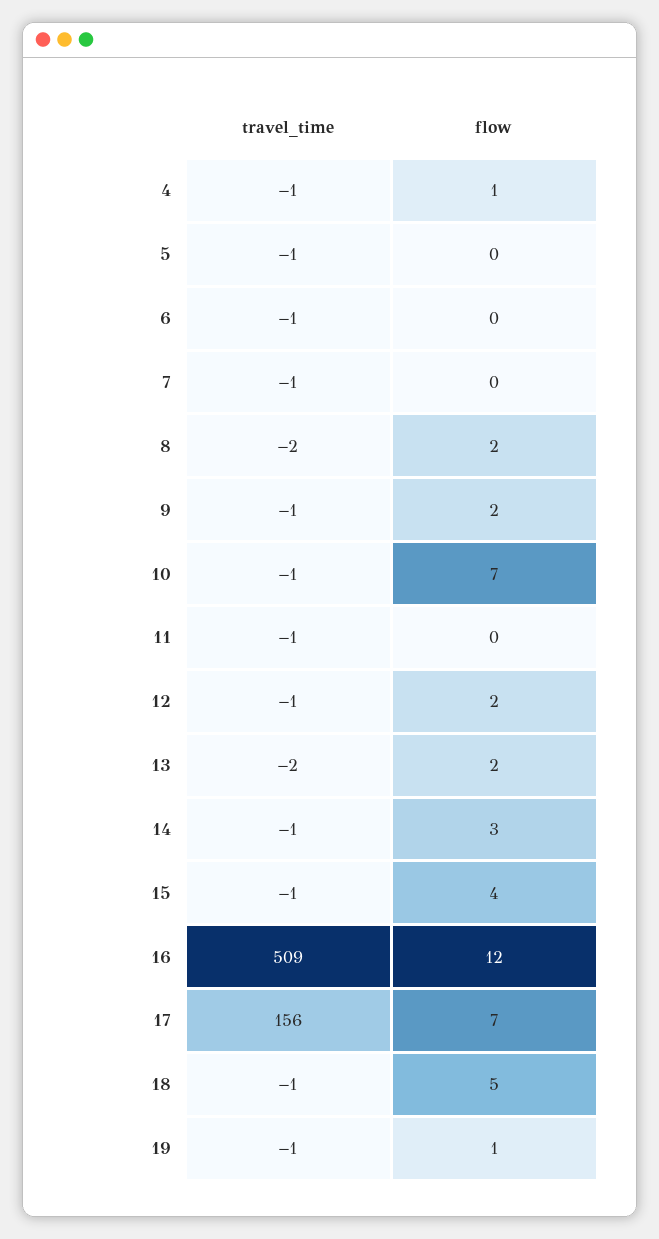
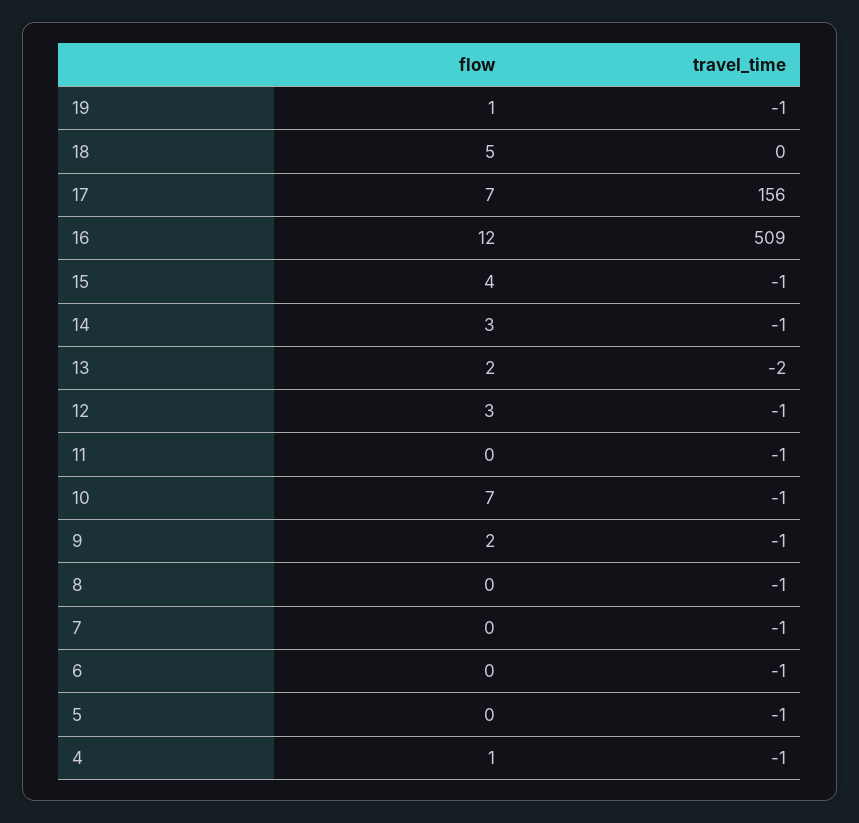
travel_time, 8: -2 -> -1
flow, 8: 2 -> 0
flow, 12: 2 -> 3
travel_time, 18: -1 -> 0

